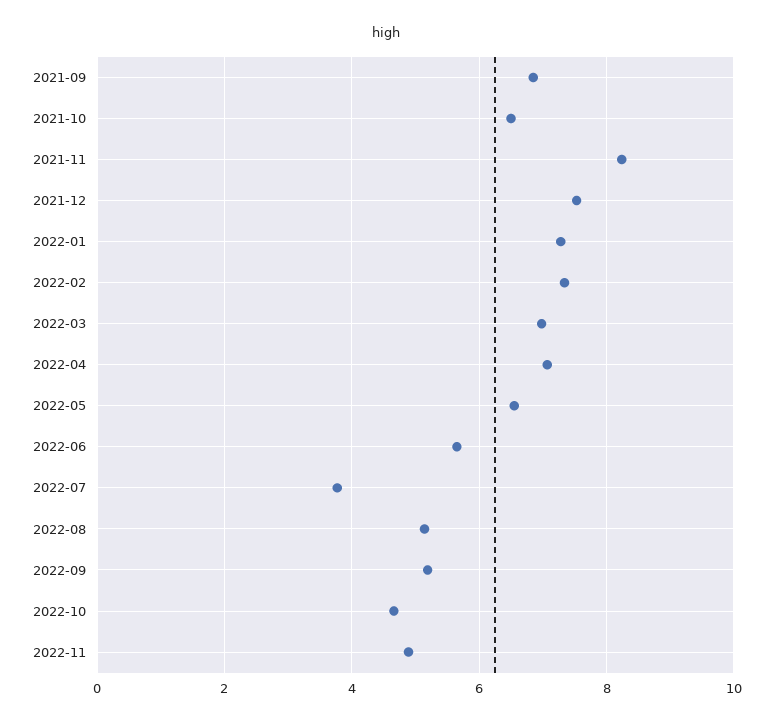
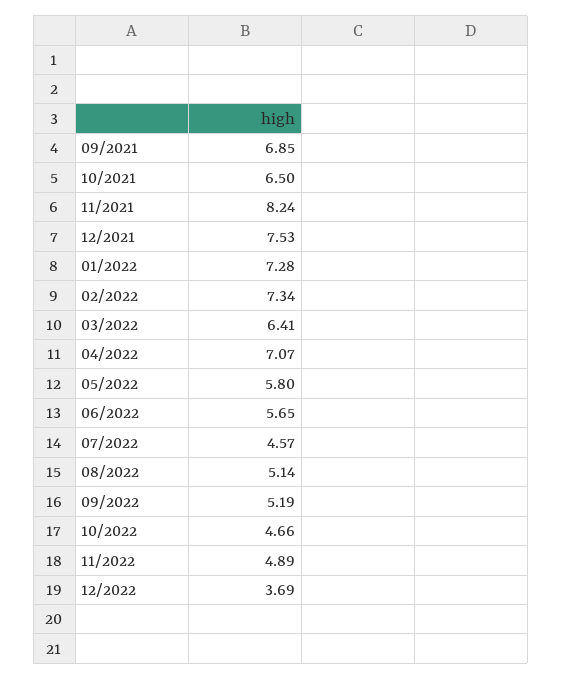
2022-03: 7 -> 6.41
2022-05: 6.6 -> 5.8
2022-07: 3.8 -> 4.57
12/2022: none -> 3.69

